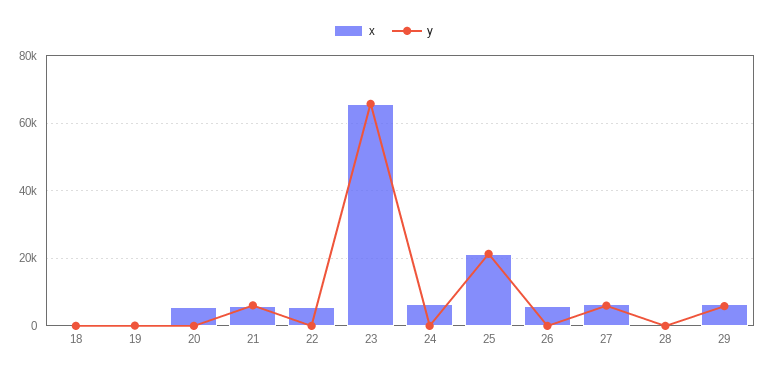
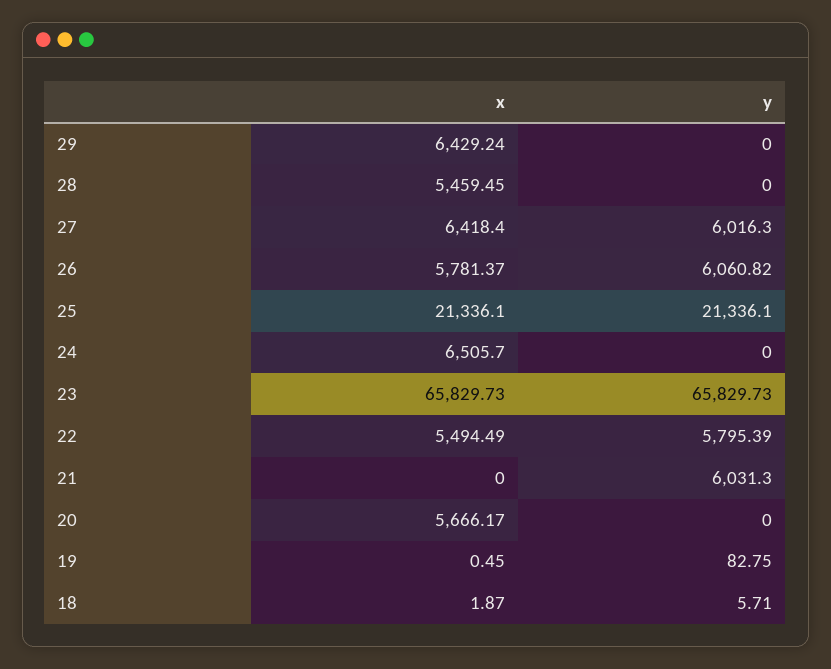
x, 21: 6000 -> 0
y, 22: 0 -> 5795.39
y, 26: 0 -> 6060.82
x, 28: 0 -> 5459.45
y, 29: 6000 -> 0

